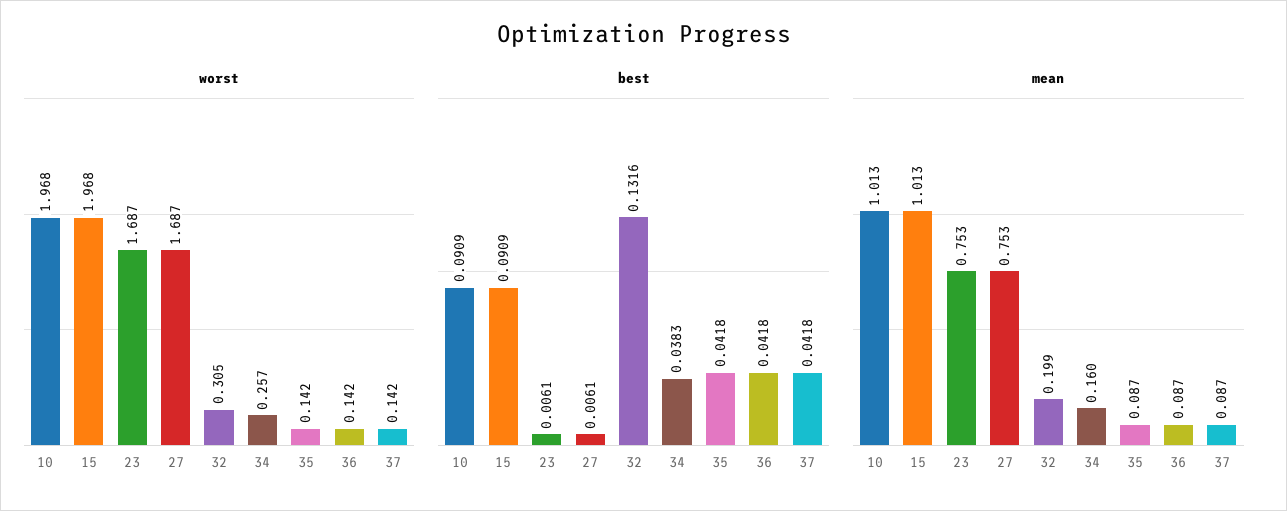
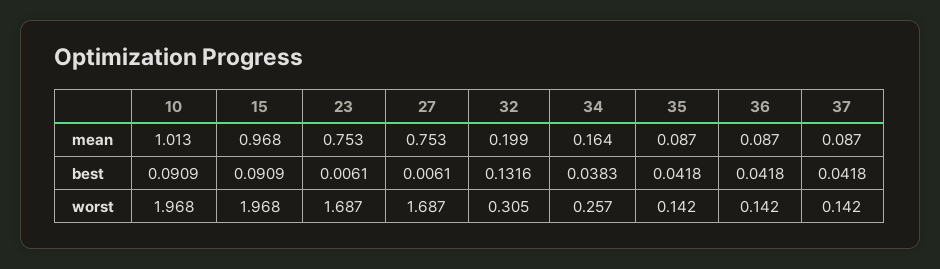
mean, 15: 1.013 -> 0.968
mean, 34: 0.16 -> 0.164

